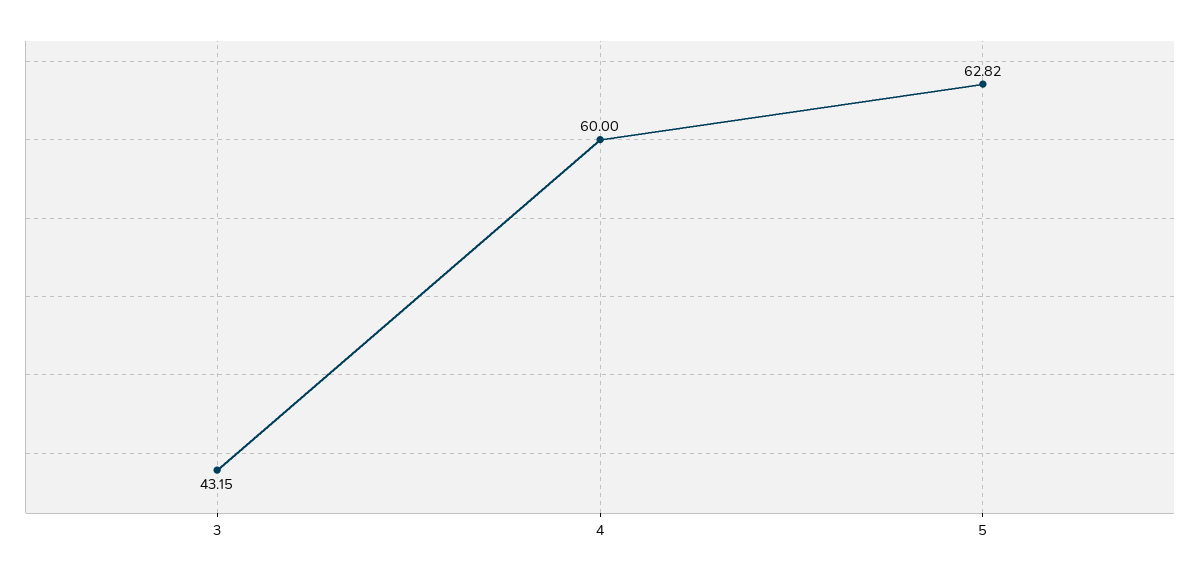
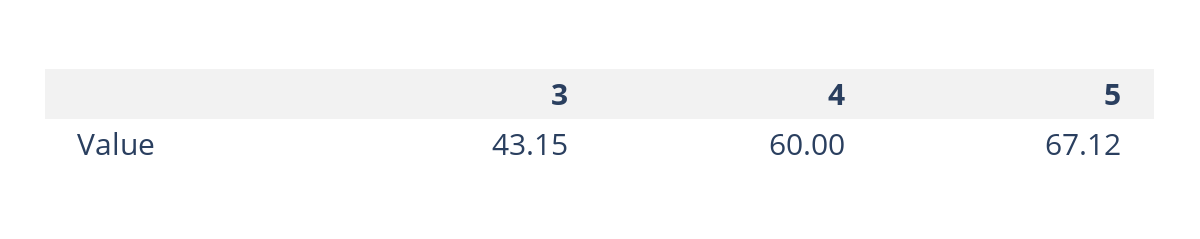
5: 62.82 -> 67.12

